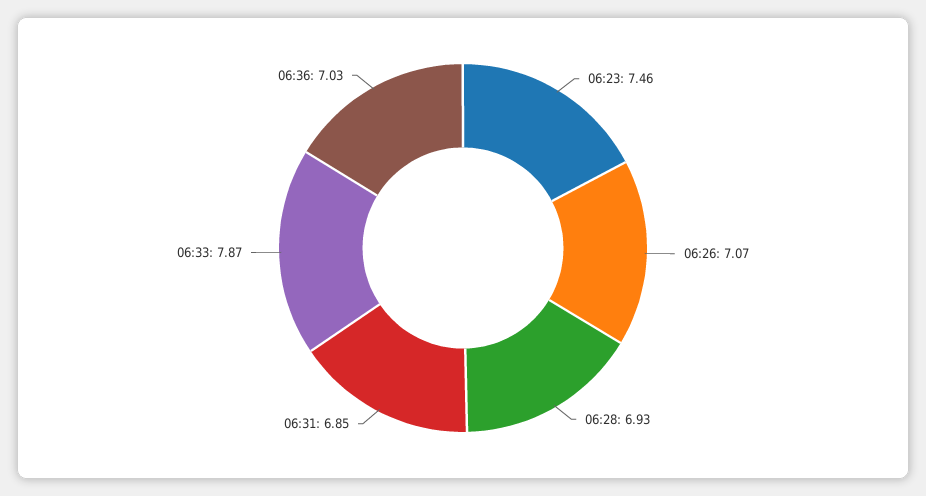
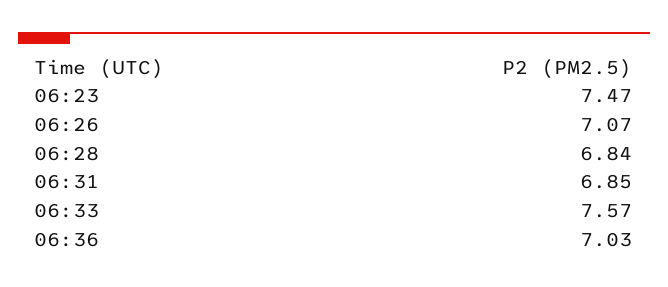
06:23: 7.46 -> 7.47
06:28: 6.93 -> 6.84
06:33: 7.87 -> 7.57

